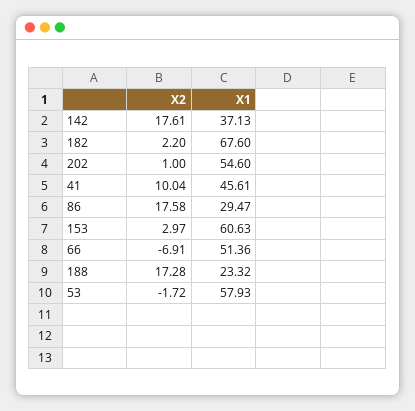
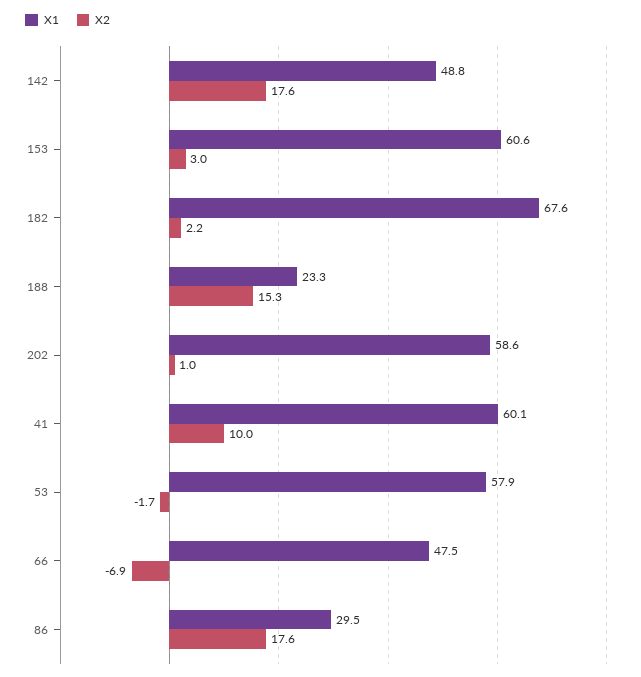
X1, 142: 37.13 -> 48.8
X1, 202: 54.6 -> 58.6
X1, 41: 45.61 -> 60.1
X1, 66: 51.36 -> 47.5
X2, 188: 17.28 -> 15.3

